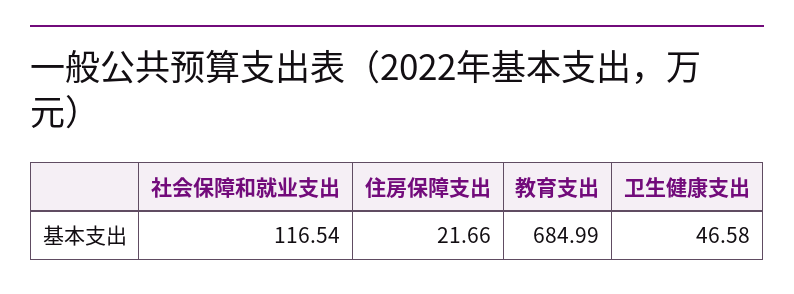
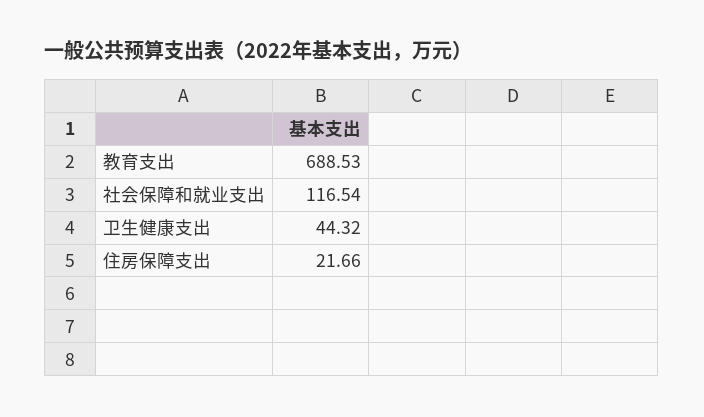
教育支出: 684.99 -> 688.53
卫生健康支出: 46.58 -> 44.32

